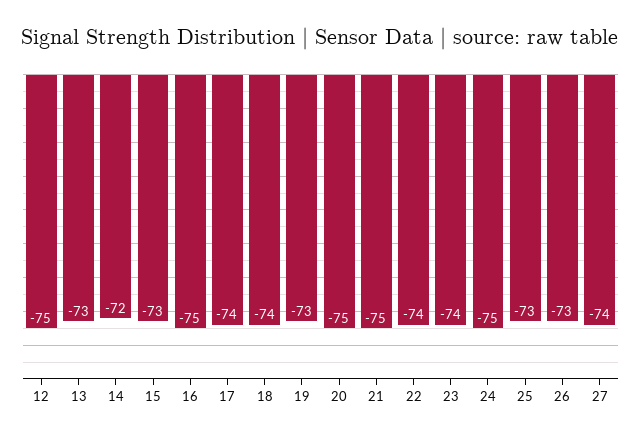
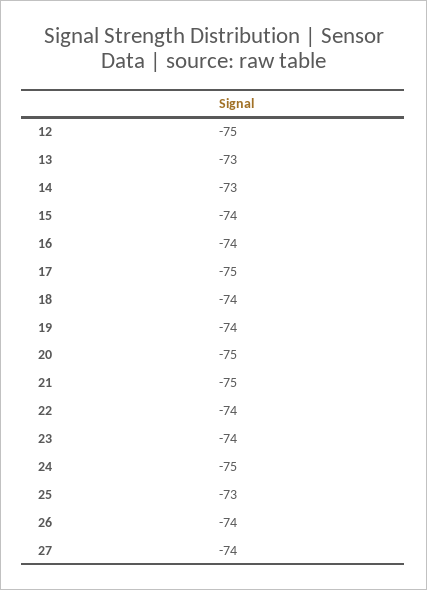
14: -72 -> -73
15: -73 -> -74
16: -75 -> -74
17: -74 -> -75
19: -73 -> -74
26: -73 -> -74

